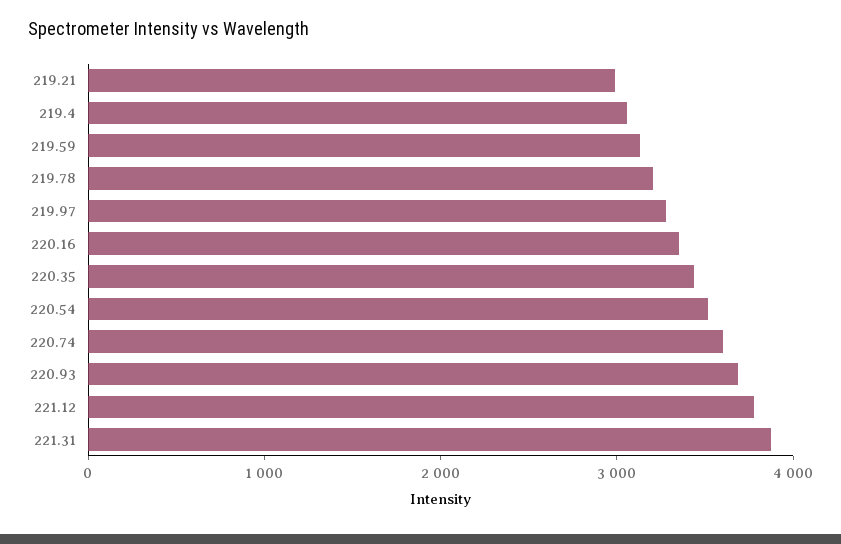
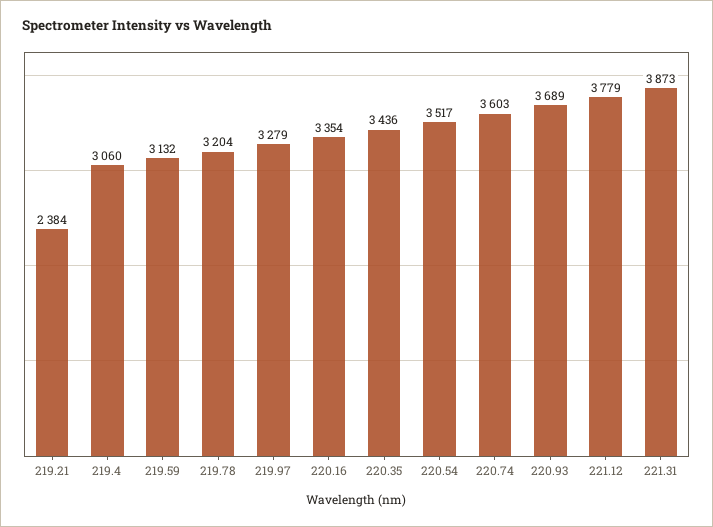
219.21: 3000 -> 2384

